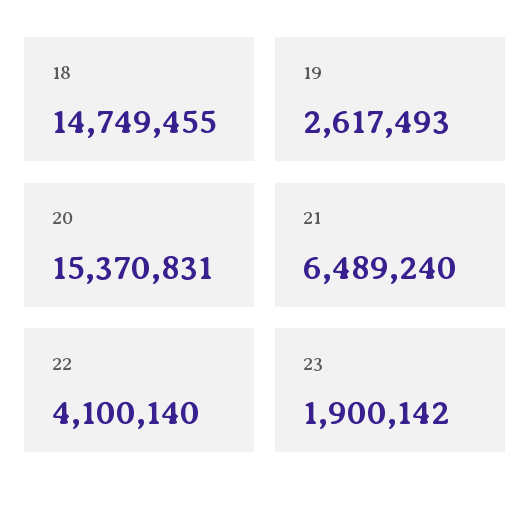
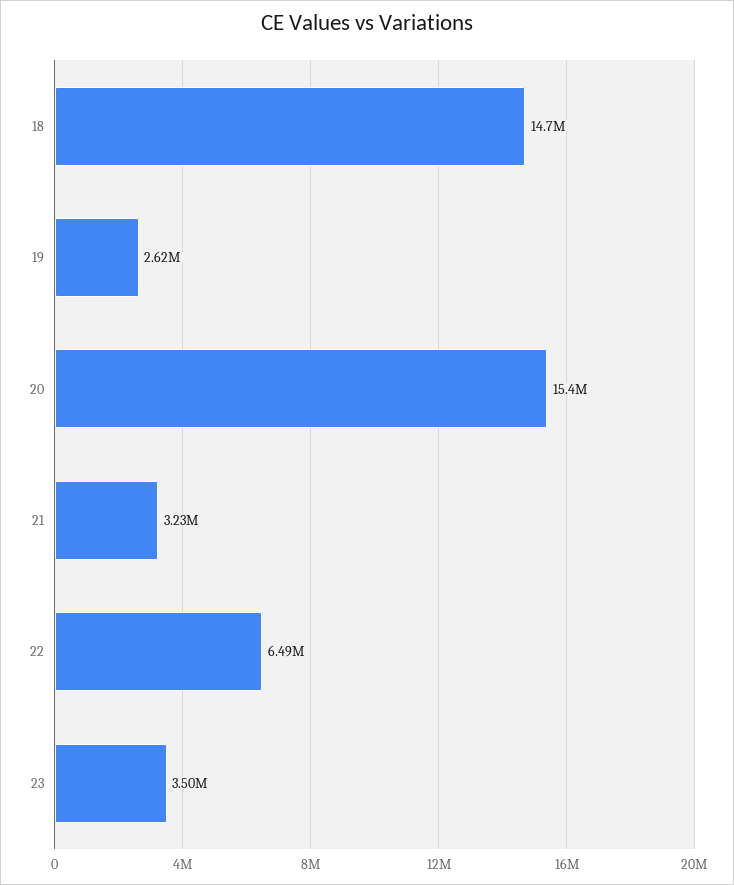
21: 6489240 -> 3230000
22: 4100140 -> 6490000
23: 1900142 -> 3500000

